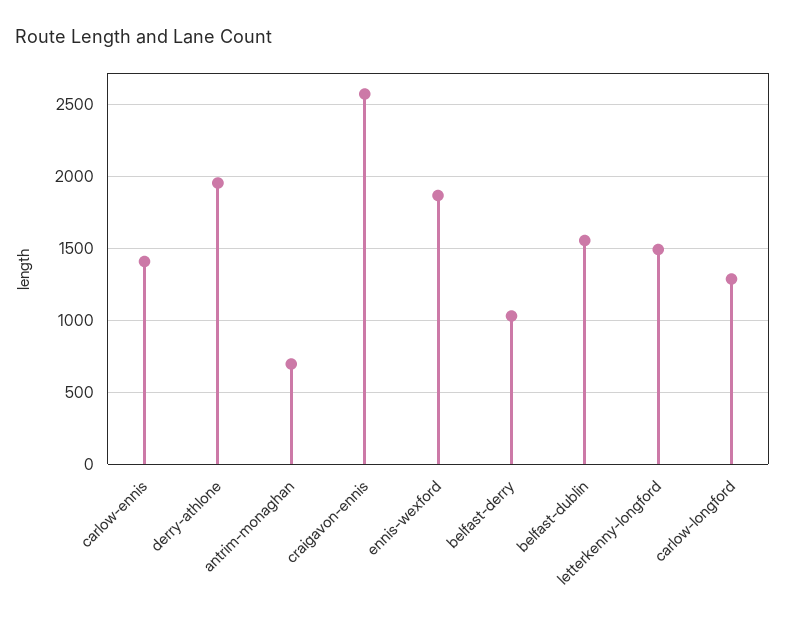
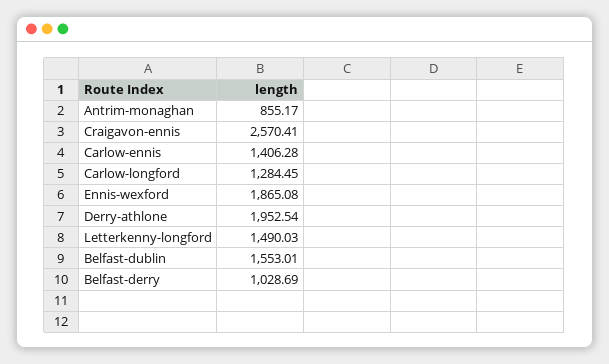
antrim-monaghan: 700 -> 855.17

